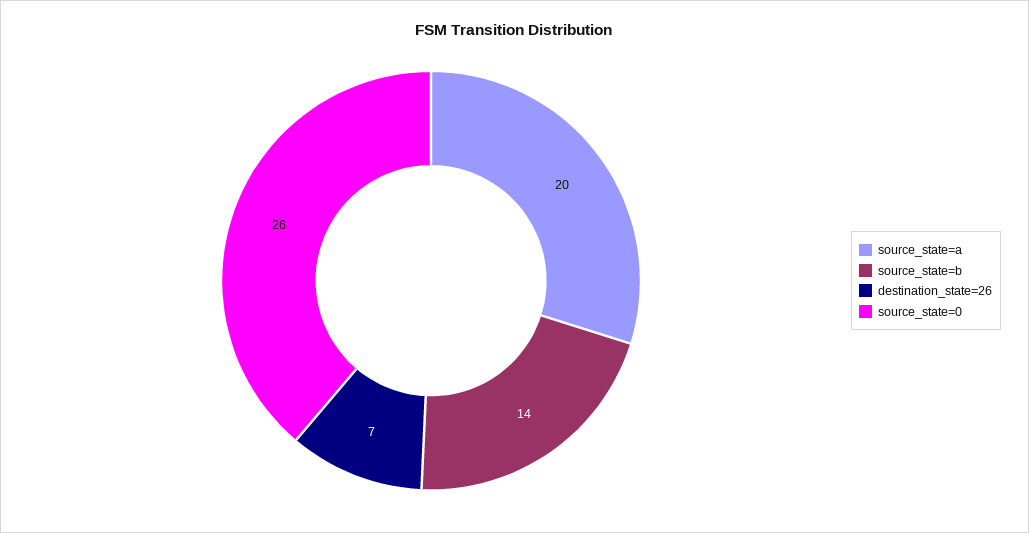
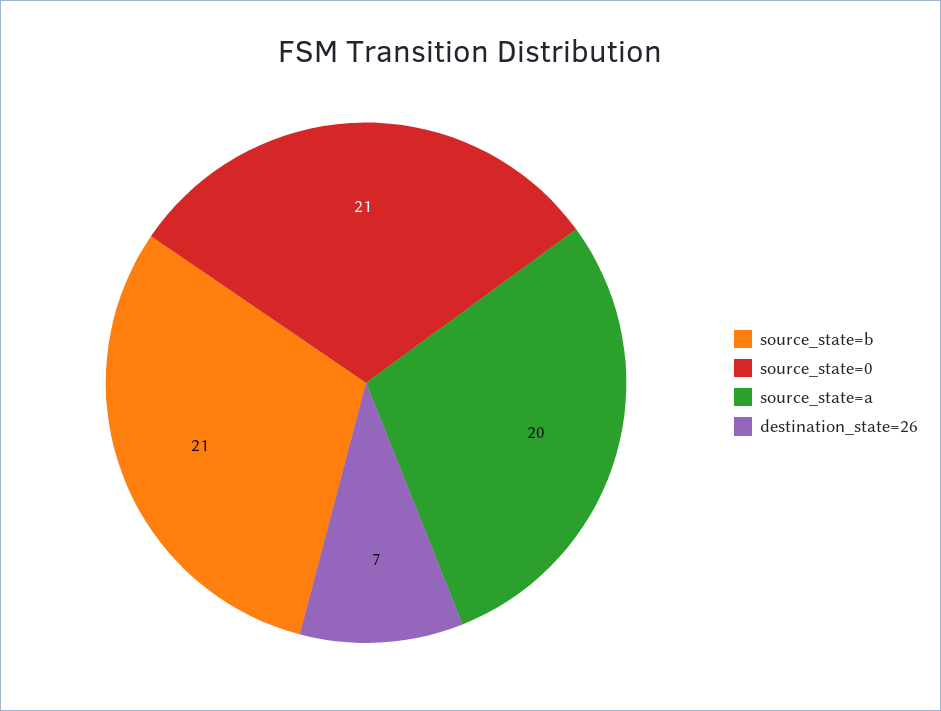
source_state=b: 14 -> 21
source_state=0: 26 -> 21

